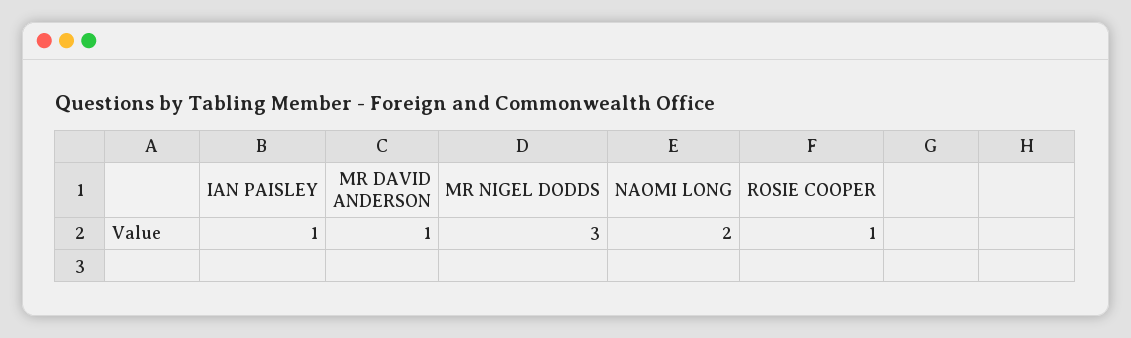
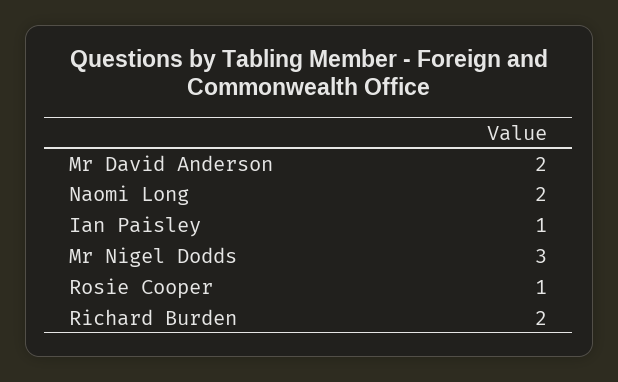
MR DAVID ANDERSON: 1 -> 2
Richard Burden: none -> 2

